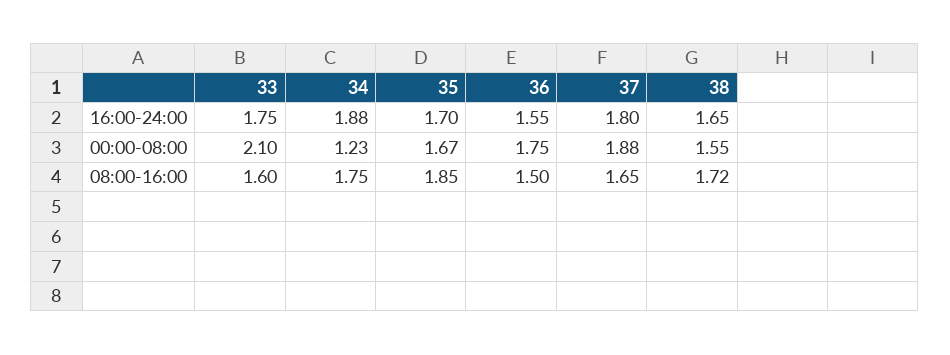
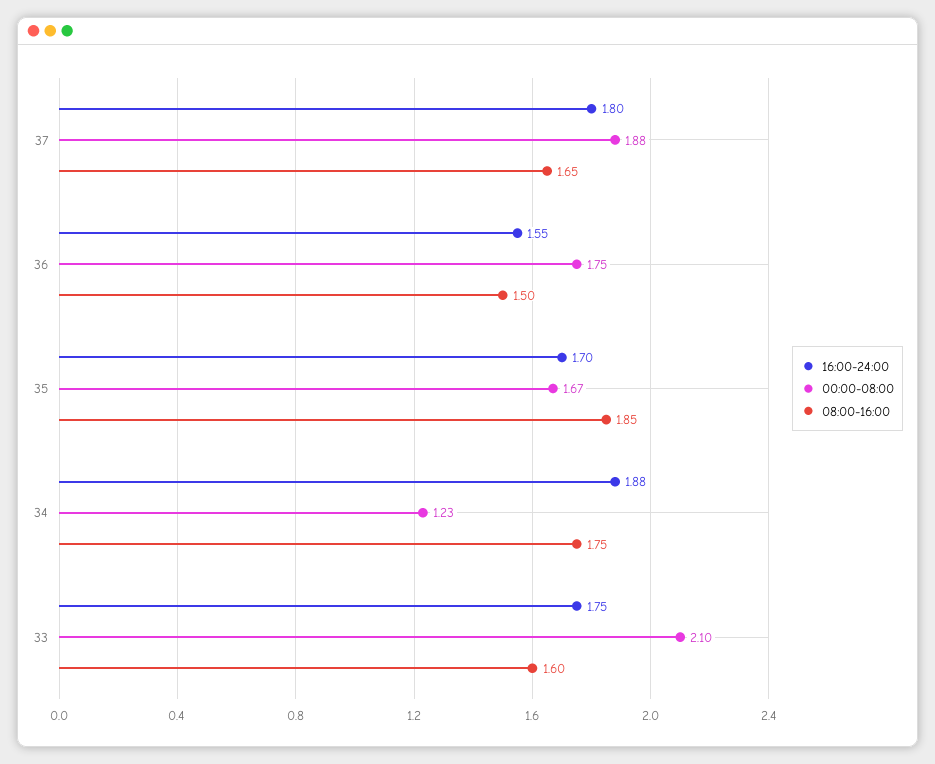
16:00-24:00, 38: 1.65 -> none
00:00-08:00, 38: 1.55 -> none
08:00-16:00, 38: 1.72 -> none

